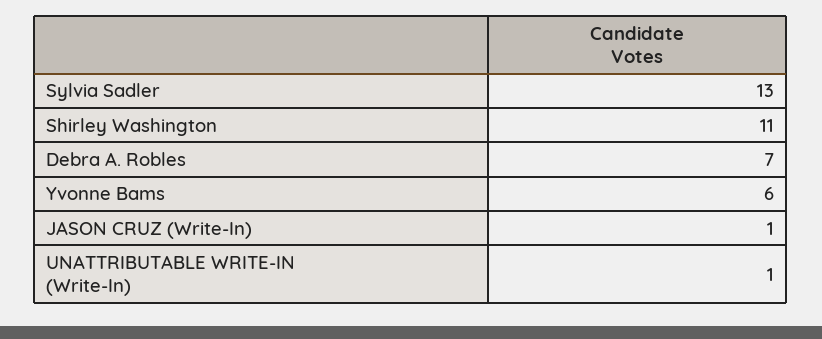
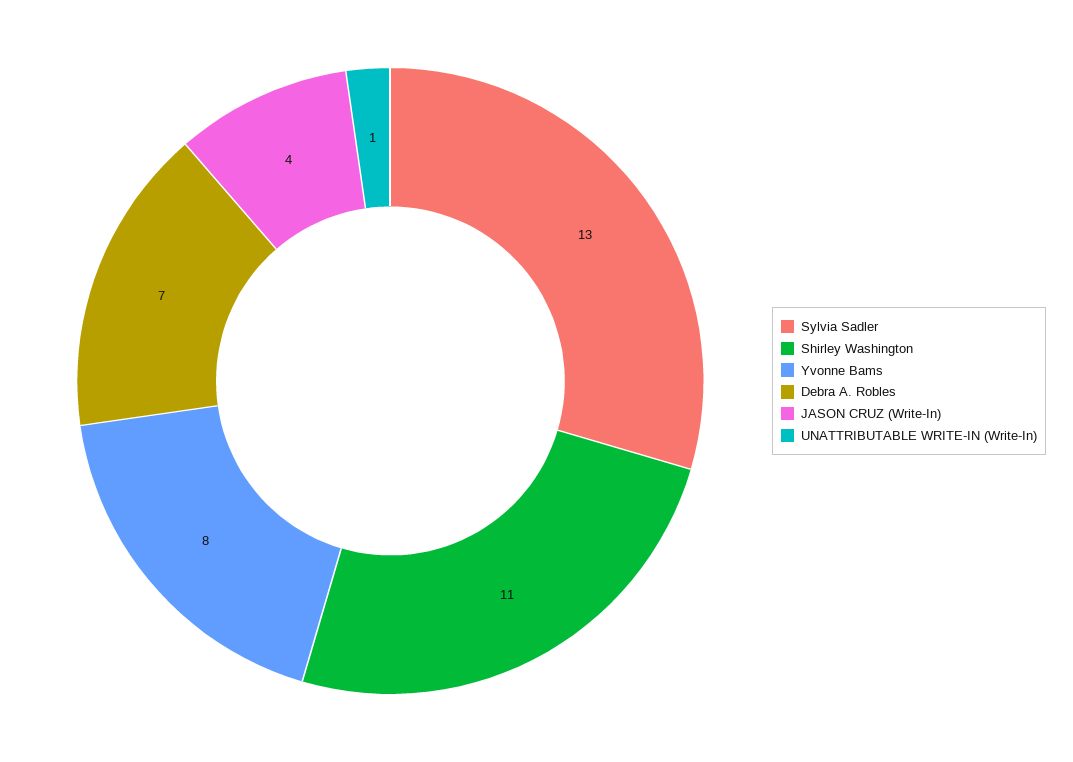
Yvonne Bams: 6 -> 8
JASON CRUZ (Write-In): 1 -> 4

